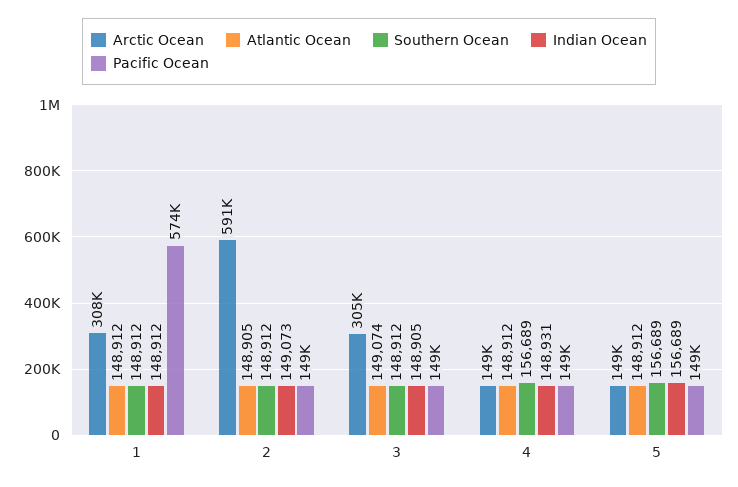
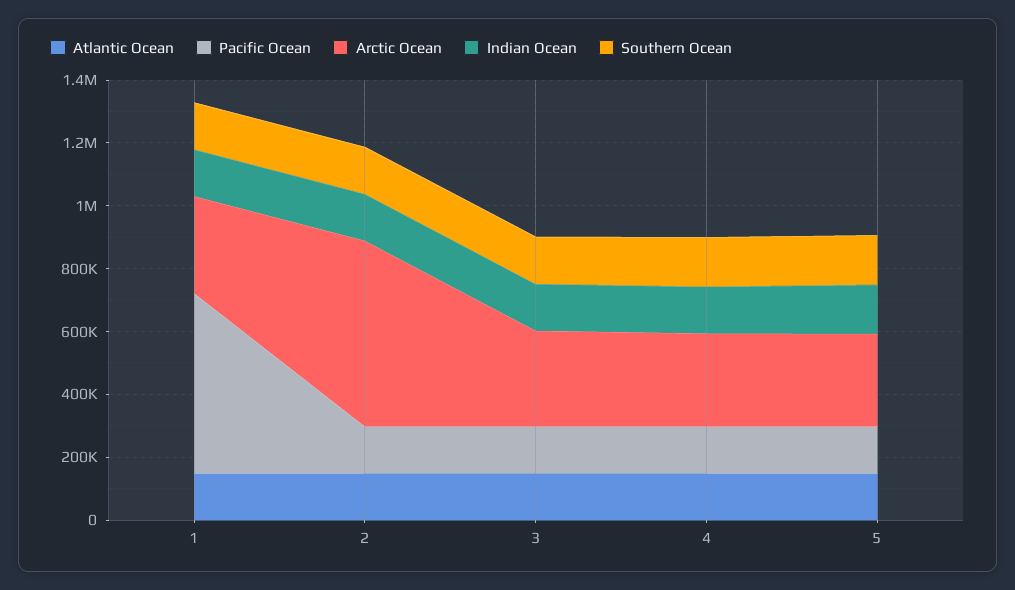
Arctic Ocean, 4: 149000 -> 300000
Arctic Ocean, 5: 149000 -> 300000

